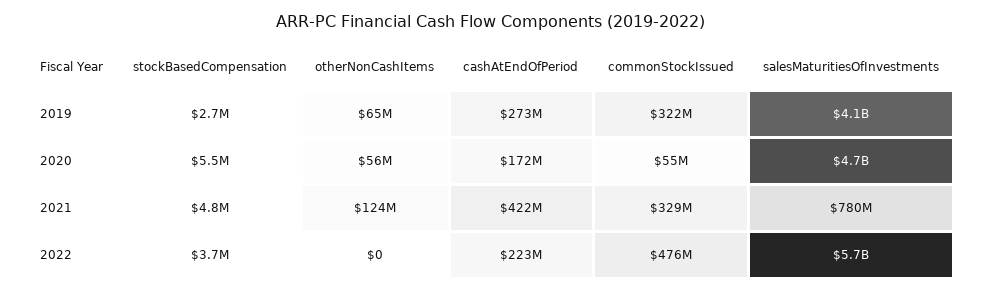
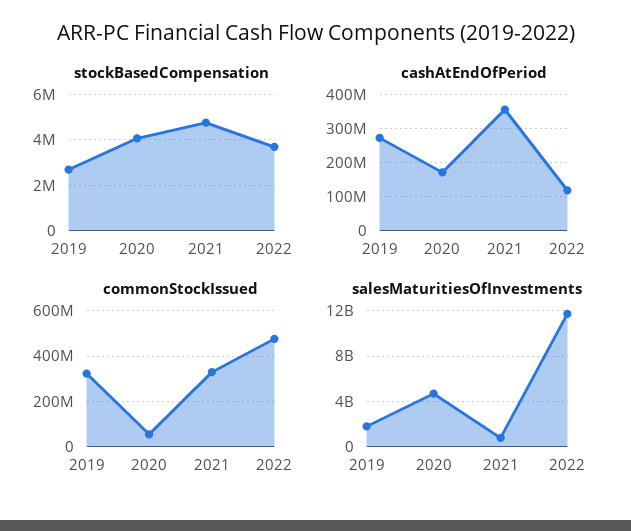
otherNonCashItems, 2019: 65000000 -> none
salesMaturitiesOfInvestments, 2019: 4100000000 -> 2000000000
stockBasedCompensation, 2020: 5500000 -> 4000000
otherNonCashItems, 2020: 56000000 -> none
otherNonCashItems, 2021: 124000000 -> none
cashAtEndOfPeriod, 2021: 422000000 -> 360000000
otherNonCashItems, 2022: 0 -> none
cashAtEndOfPeriod, 2022: 223000000 -> 120000000
salesMaturitiesOfInvestments, 2022: 5700000000 -> 12000000000

